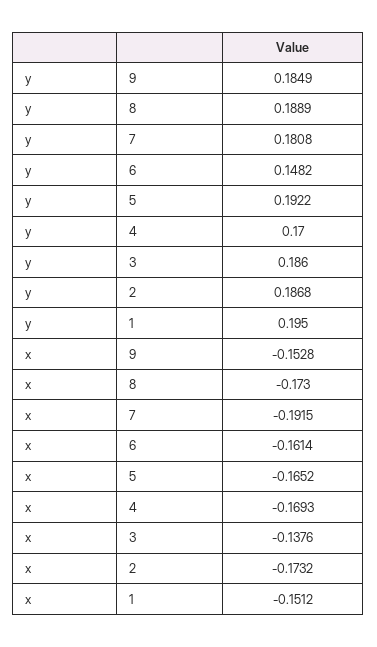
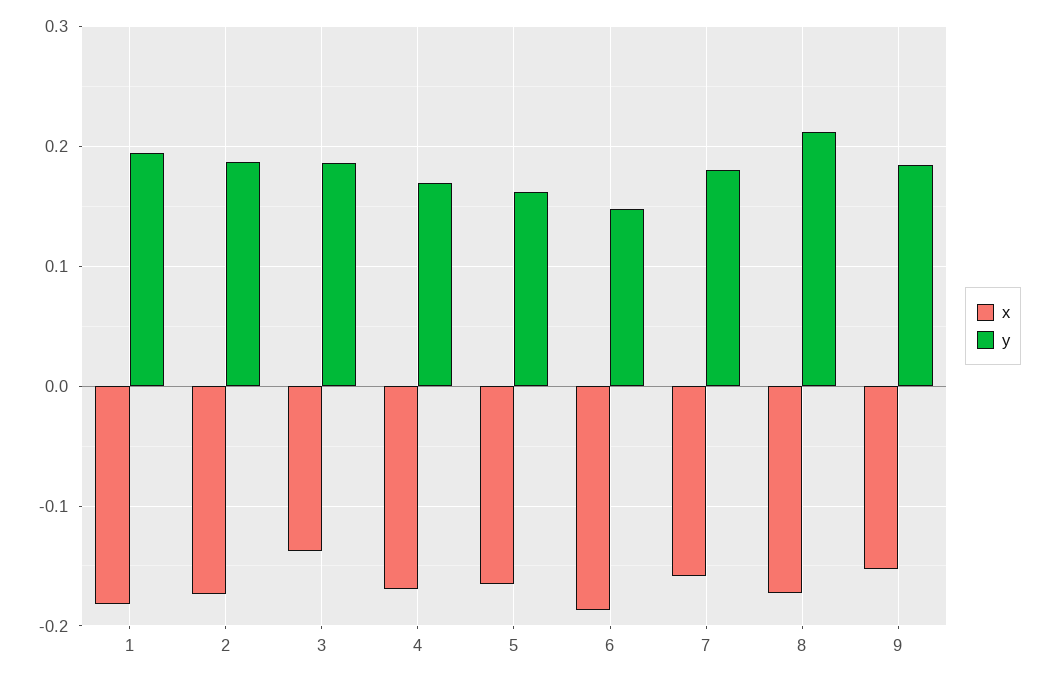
y, 8: 0.1889 -> 0.21
y, 5: 0.1922 -> 0.16
x, 7: -0.1915 -> -0.16
x, 6: -0.1614 -> -0.19
x, 1: -0.1512 -> -0.18

